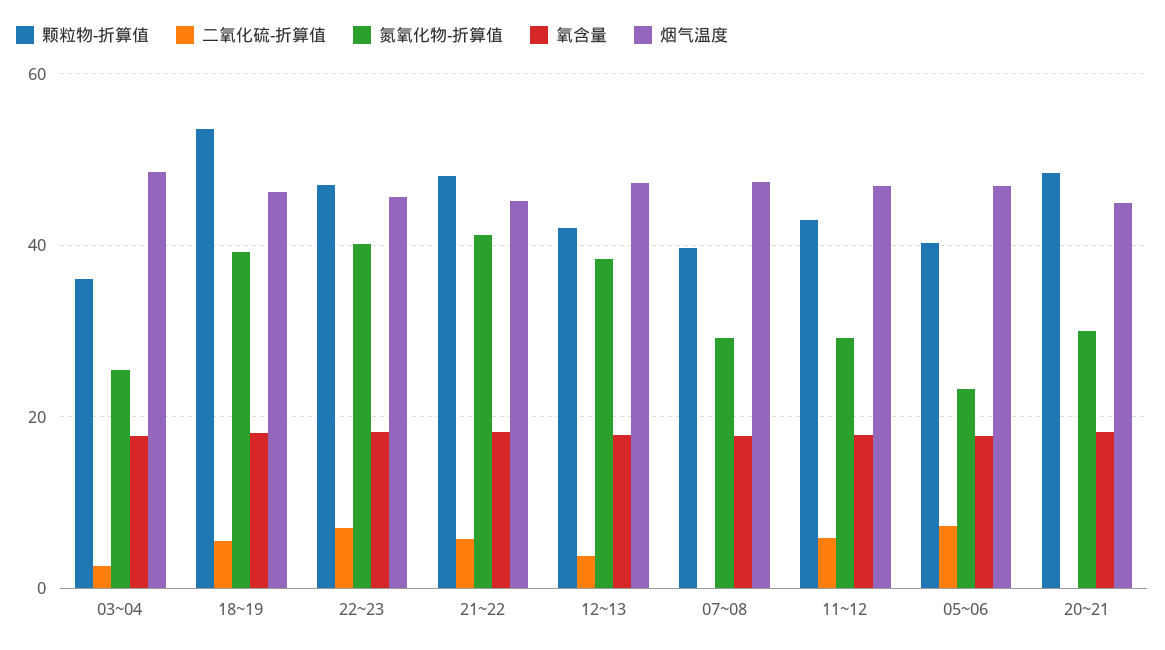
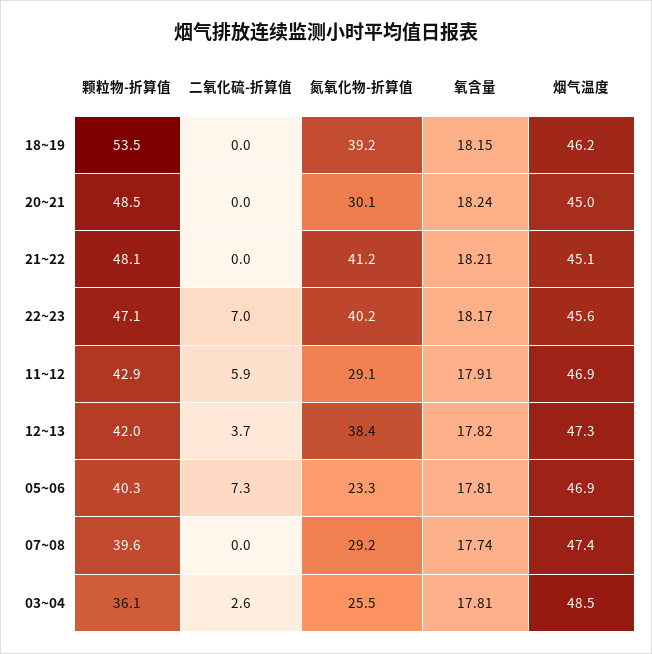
二氧化硫-折算值, 18~19: 6 -> 0
二氧化硫-折算值, 21~22: 6 -> 0

